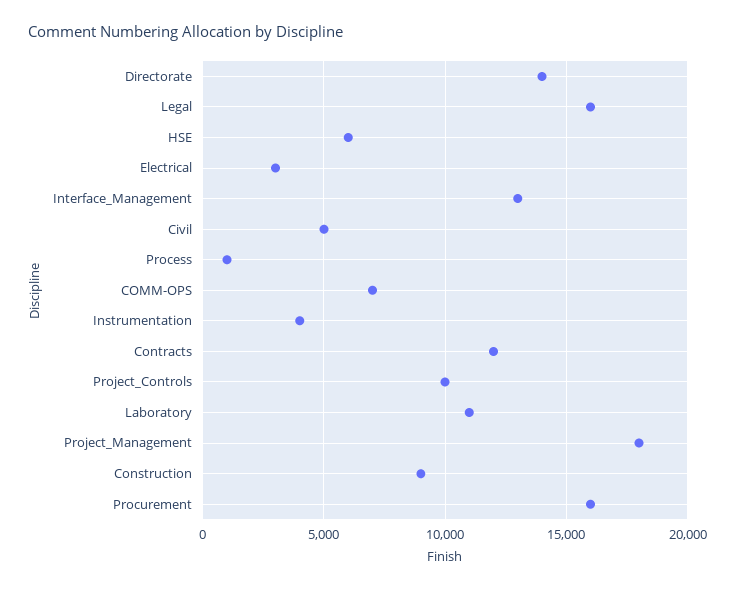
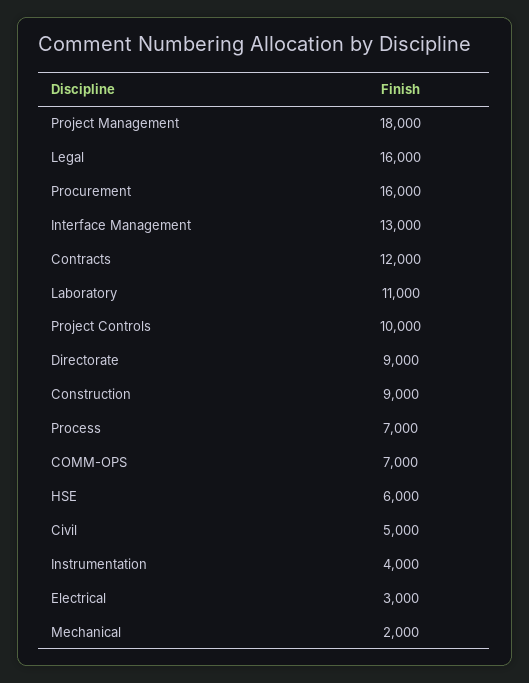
Directorate: 14000 -> 9000
Process: 1000 -> 7000
Mechanical: none -> 2000

